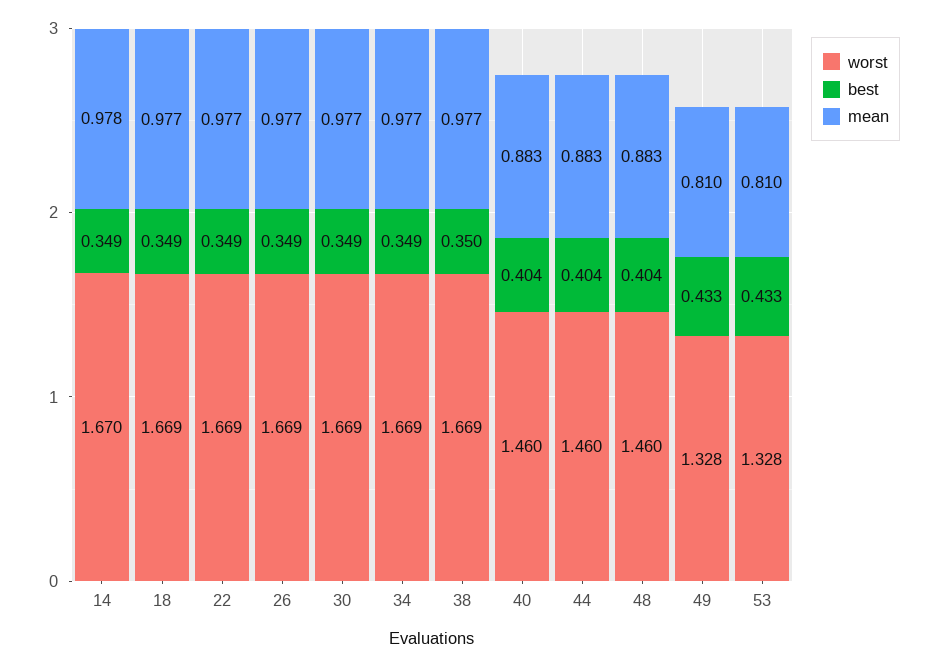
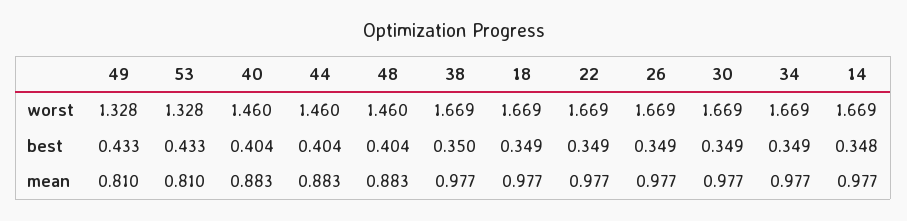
worst, 14: 1.67 -> 1.669
best, 14: 0.349 -> 0.348
mean, 14: 0.978 -> 0.977

